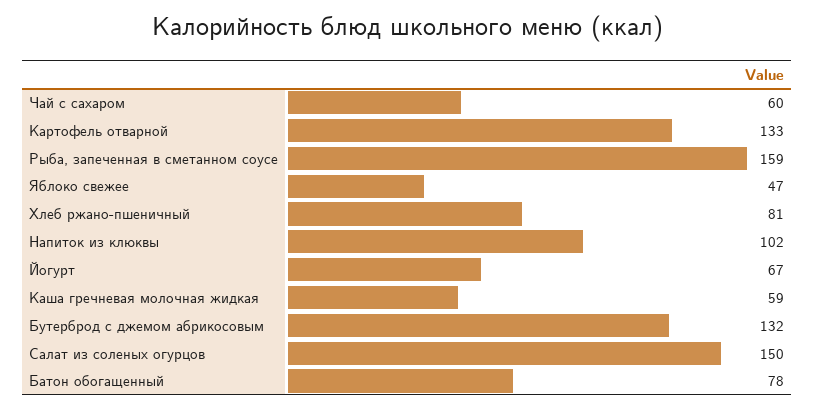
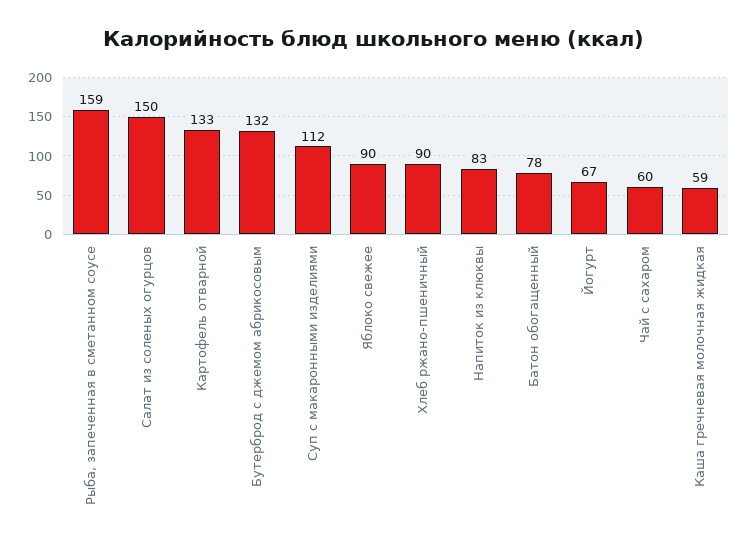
Яблоко свежее: 47 -> 90
Хлеб ржано-пшеничный: 81 -> 90
Напиток из клюквы: 102 -> 83
Суп с макаронными изделиями: none -> 112

